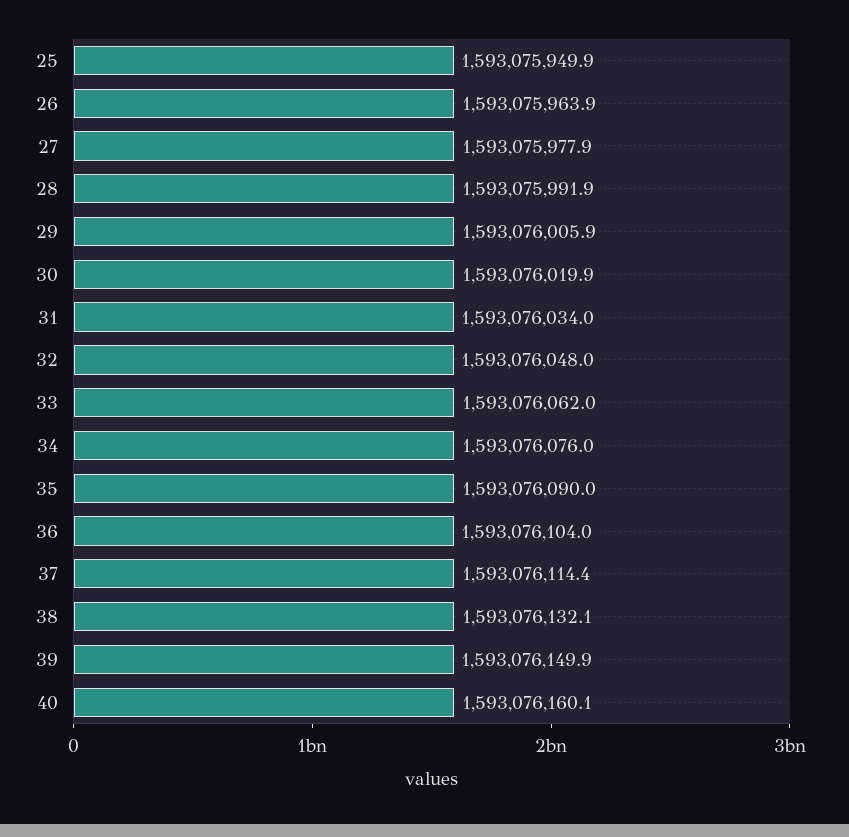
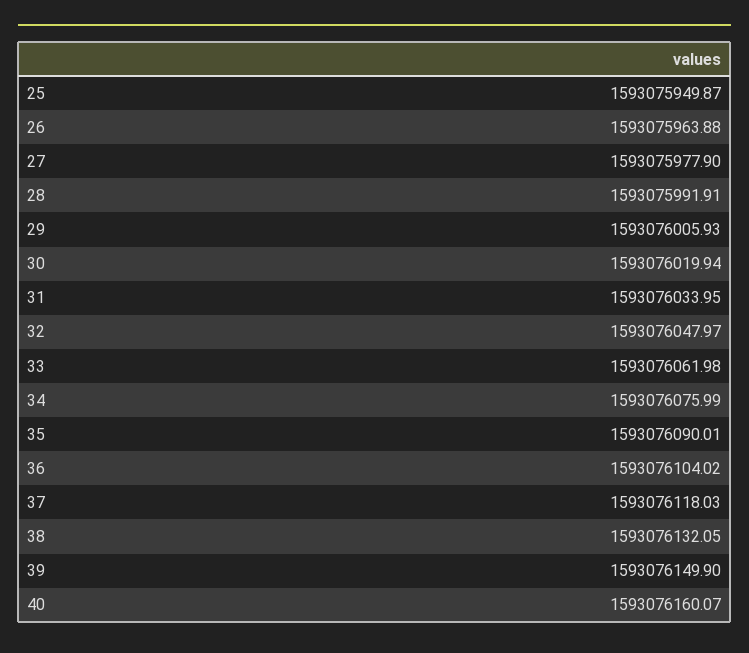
37: 1593076114.4 -> 1593076118.03

